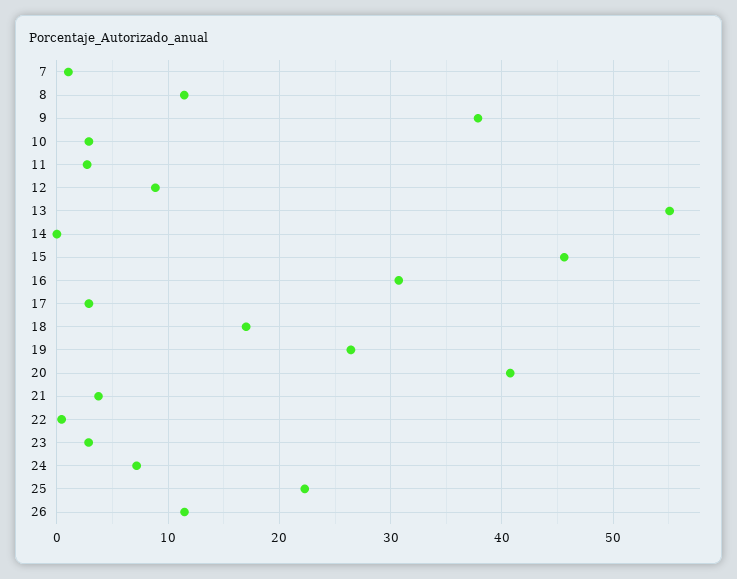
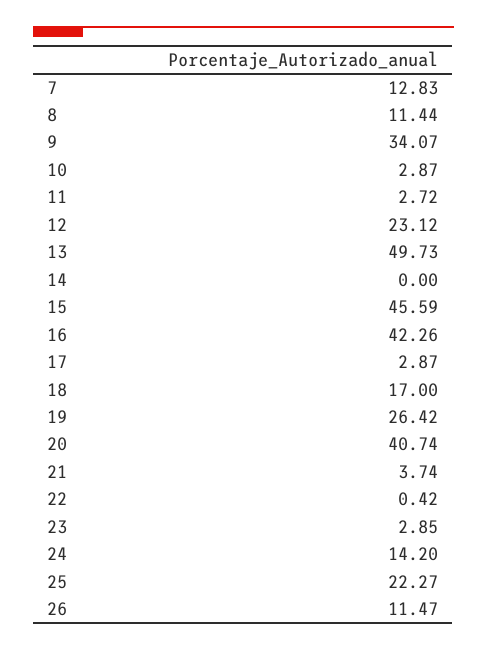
7: 1 -> 12.83
9: 38 -> 34.07
12: 9 -> 23.12
13: 55 -> 49.73
16: 31 -> 42.26
24: 7 -> 14.2

